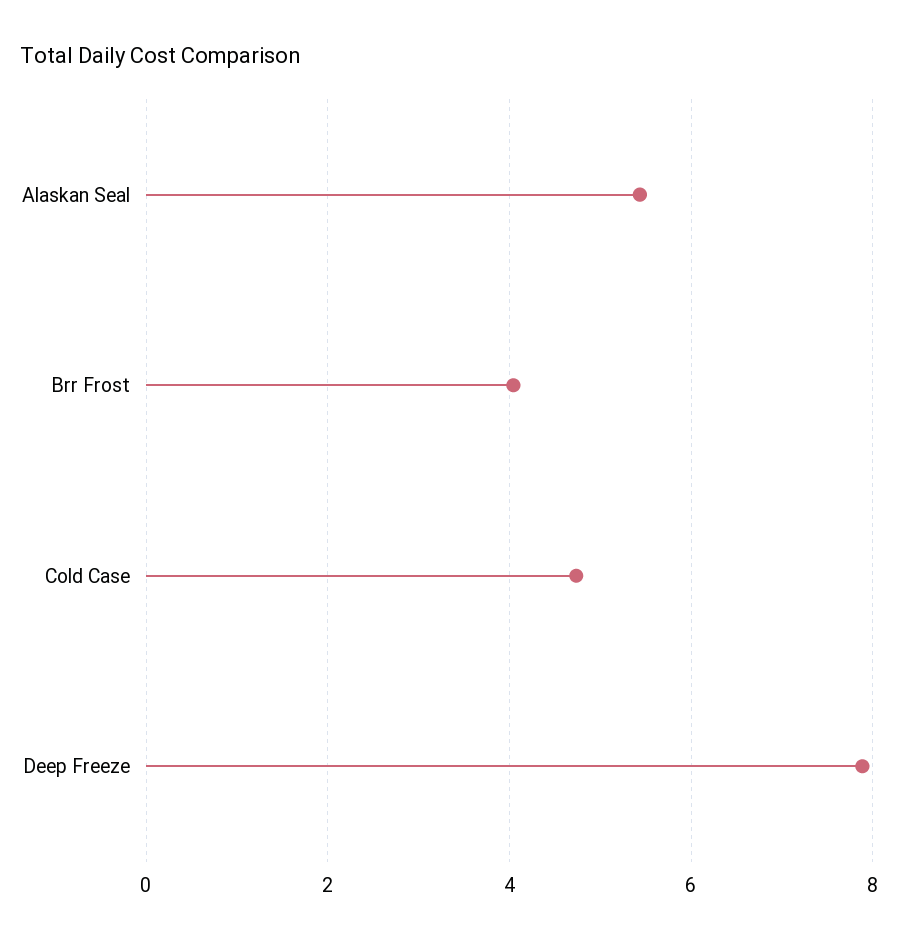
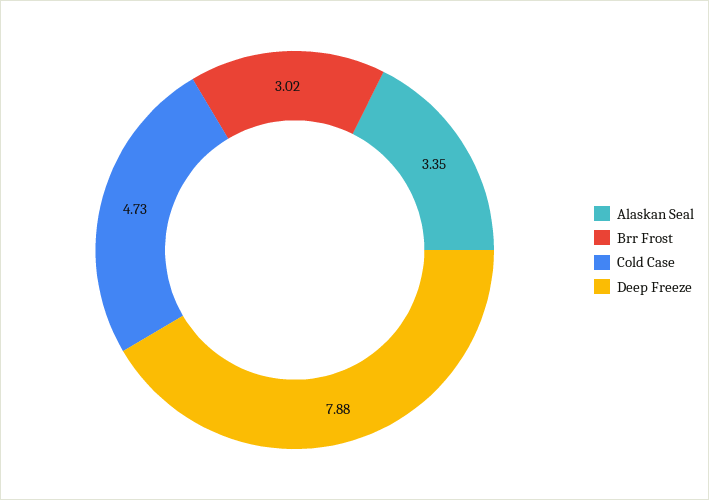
Alaskan Seal: 5.4 -> 3.35
Brr Frost: 4 -> 3.02

